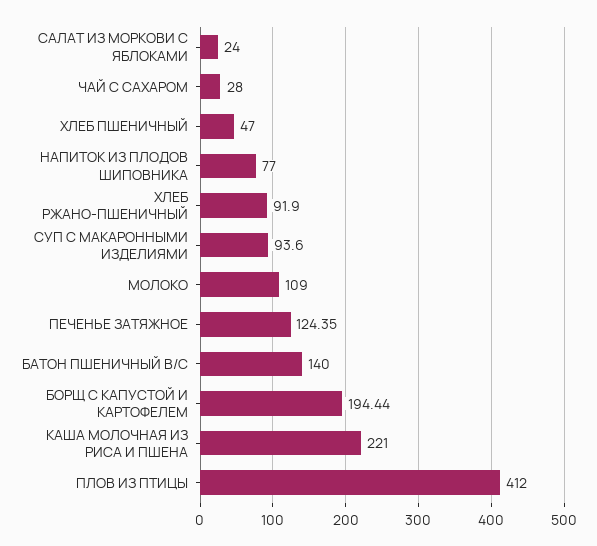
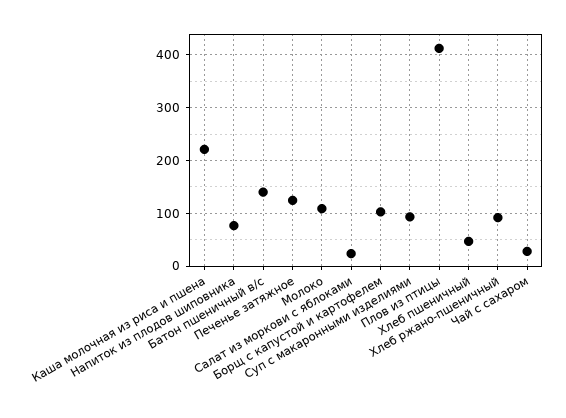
БОРЩ С КАПУСТОЙ И КАРТОФЕЛЕМ: 194.44 -> 100

